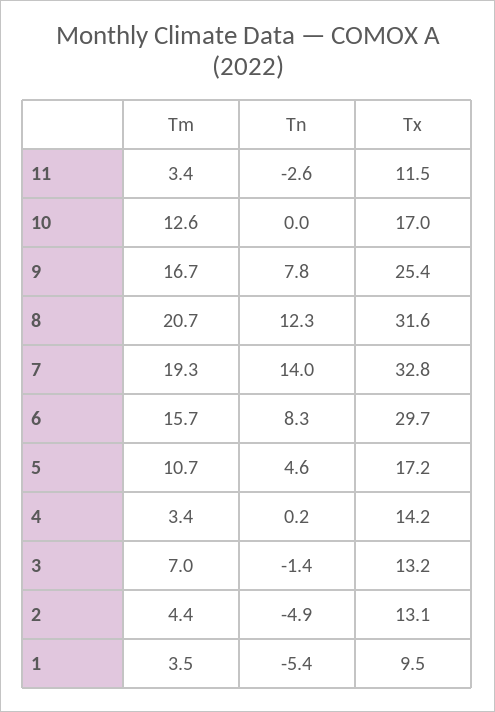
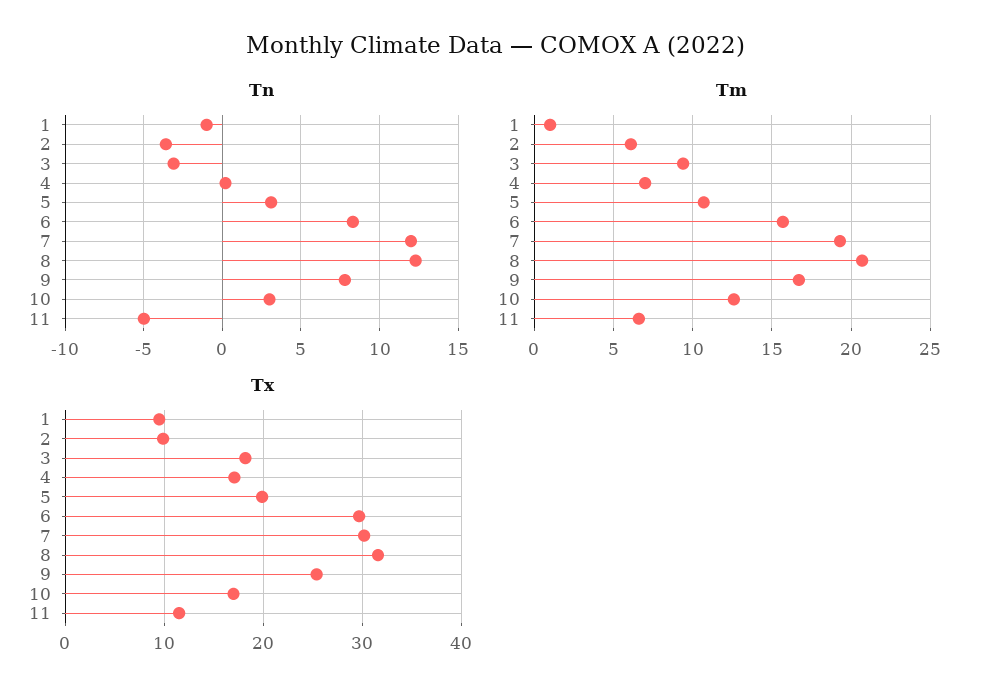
Tm, 11: 3.4 -> 6.5
Tn, 11: -2.6 -> -5
Tn, 10: 0 -> 3
Tn, 7: 14 -> 12
Tx, 7: 32.8 -> 30
Tn, 5: 4.6 -> 3
Tx, 5: 17.2 -> 20
Tm, 4: 3.4 -> 7
Tx, 4: 14.2 -> 17
Tm, 3: 7 -> 9.5
Tn, 3: -1.4 -> -3
Tx, 3: 13.2 -> 18
Tm, 2: 4.4 -> 6
Tn, 2: -4.9 -> -3.5
Tx, 2: 13.1 -> 10
Tm, 1: 3.5 -> 1
Tn, 1: -5.4 -> -1

